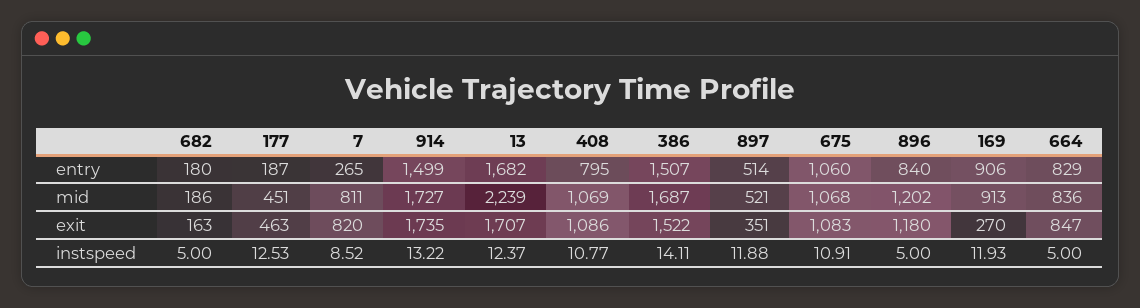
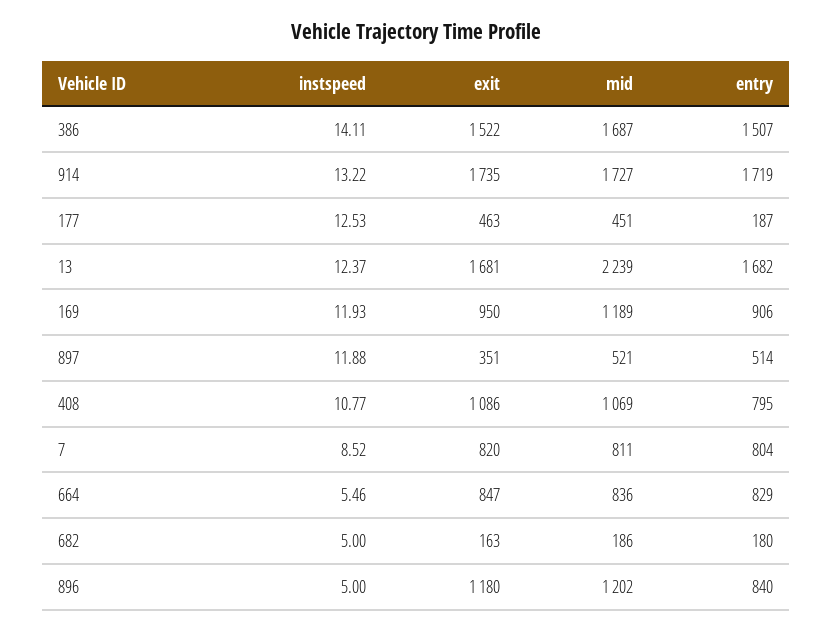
7, entry: 265 -> 804
914, entry: 1499 -> 1719
675, entry: 1060 -> none
675, mid: 1068 -> none
169, mid: 913 -> 1189
13, exit: 1707 -> 1681
675, exit: 1083 -> none
169, exit: 270 -> 950
675, instspeed: 10.91 -> none
664, instspeed: 5 -> 5.46

